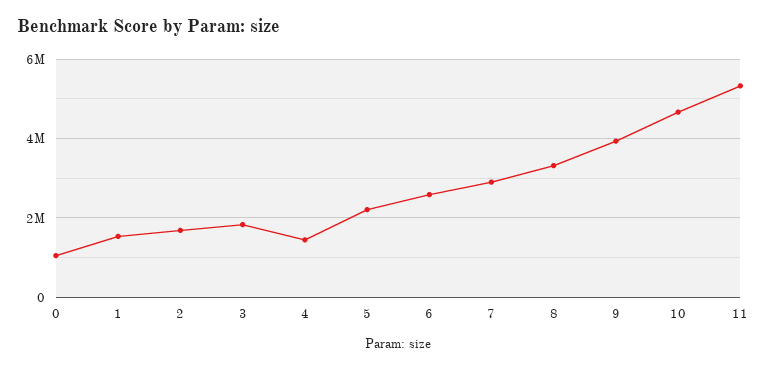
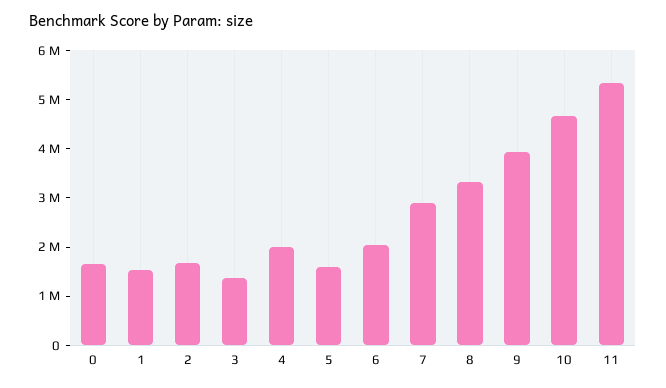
0: 1000000 -> 1600000
3: 1800000 -> 1400000
4: 1400000 -> 2000000
5: 2200000 -> 1600000
6: 2600000 -> 2000000

